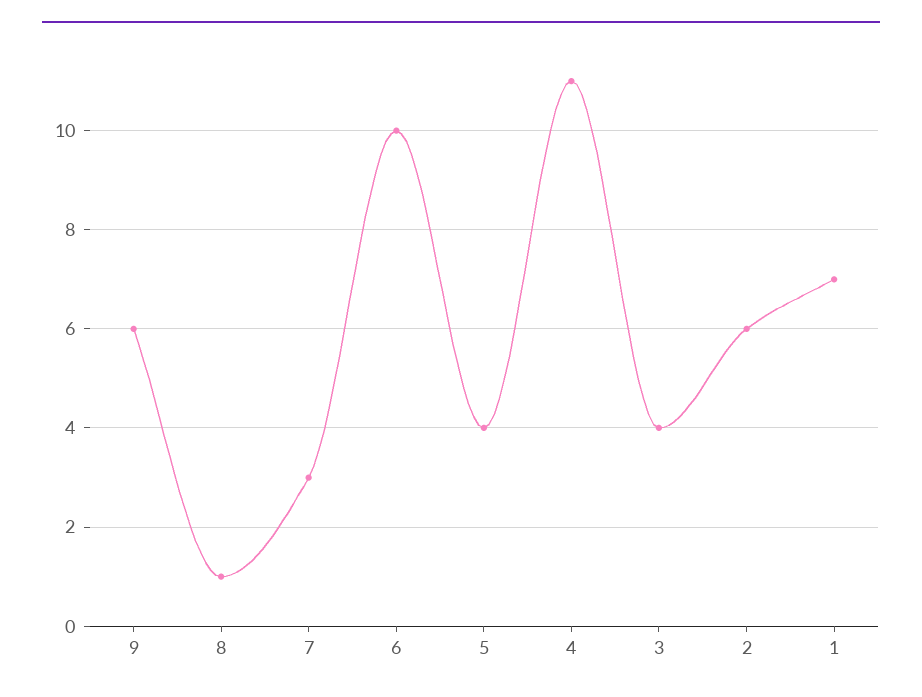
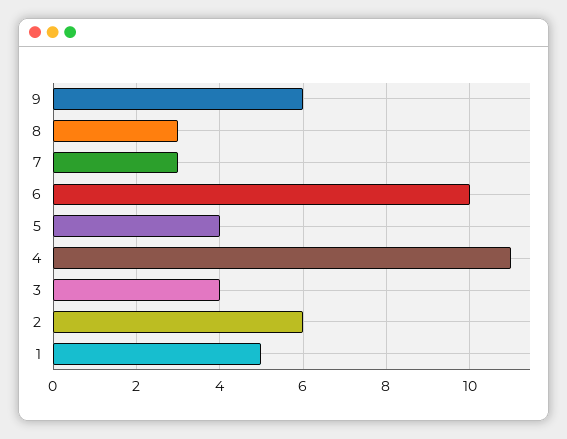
8: 1 -> 3
1: 7 -> 5

